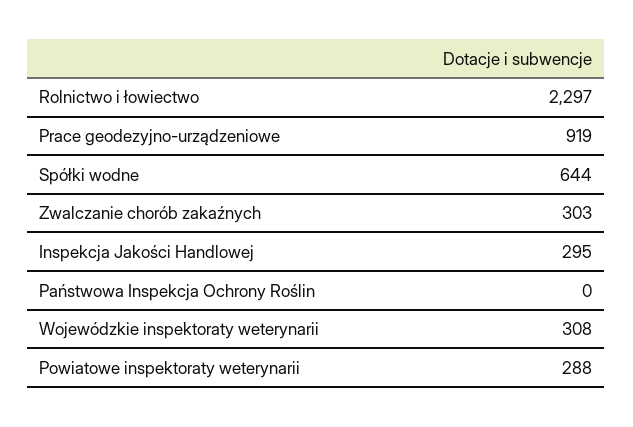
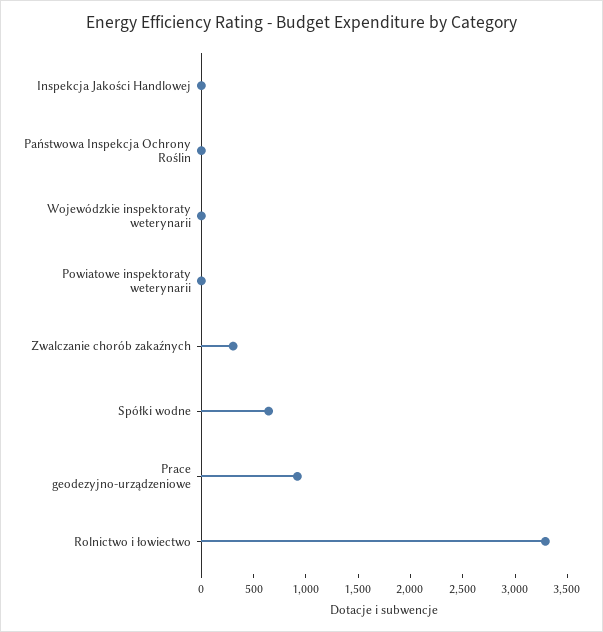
Rolnictwo i łowiectwo: 2297 -> 3300
Inspekcja Jakości Handlowej: 295 -> 0
Wojewódzkie inspektoraty weterynarii: 308 -> 0
Powiatowe inspektoraty weterynarii: 288 -> 0

